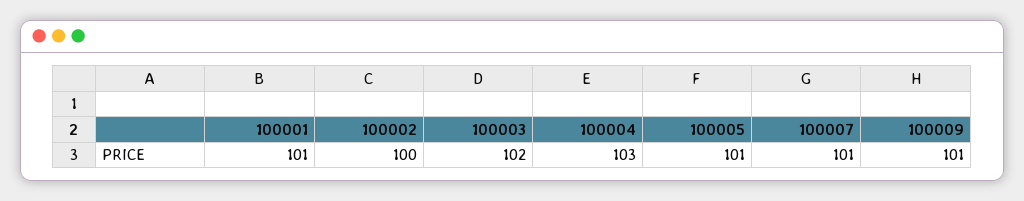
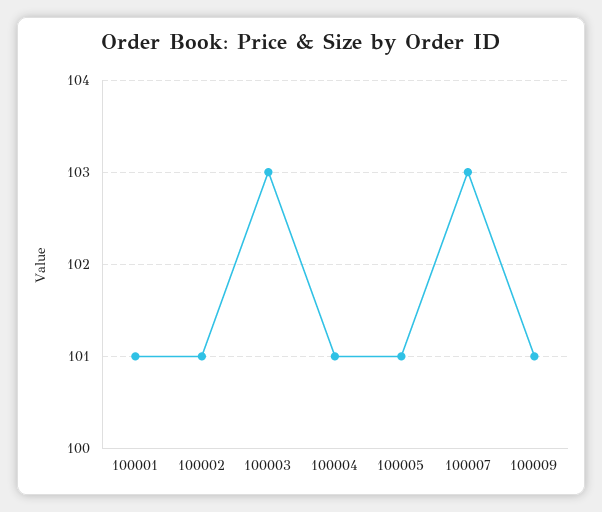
100002: 100 -> 101
100003: 102 -> 103
100004: 103 -> 101
100007: 101 -> 103

